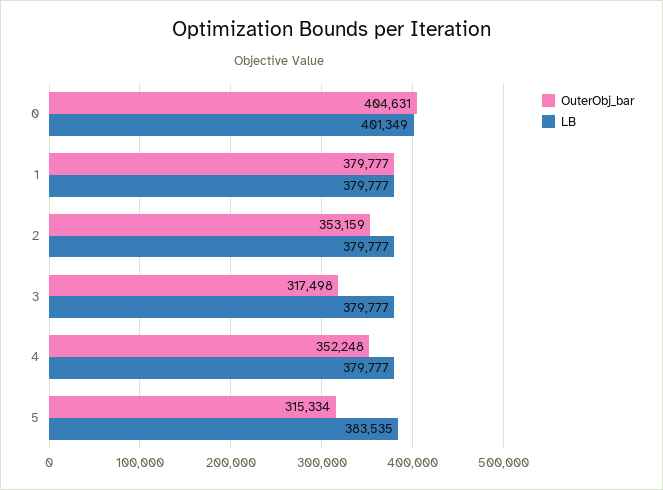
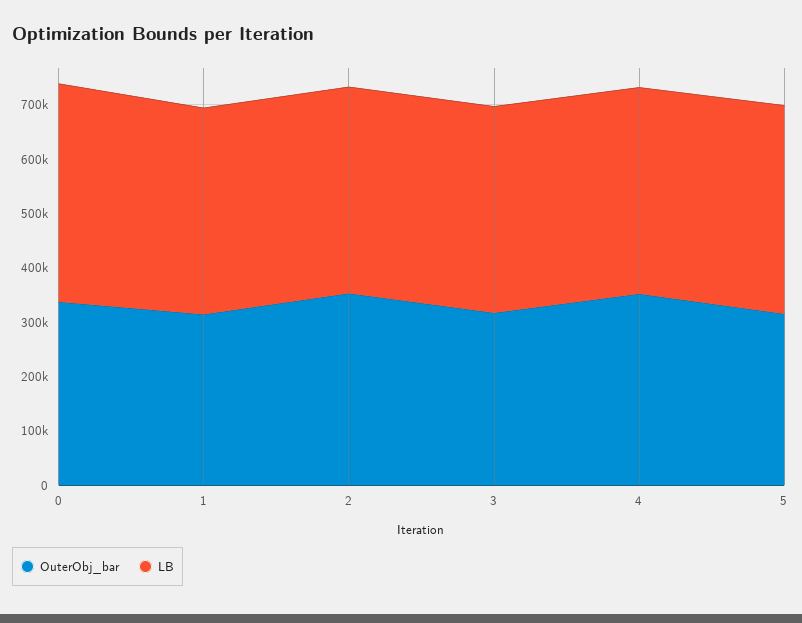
OuterObj_bar, 0: 404631 -> 340000
OuterObj_bar, 1: 379777 -> 320000

